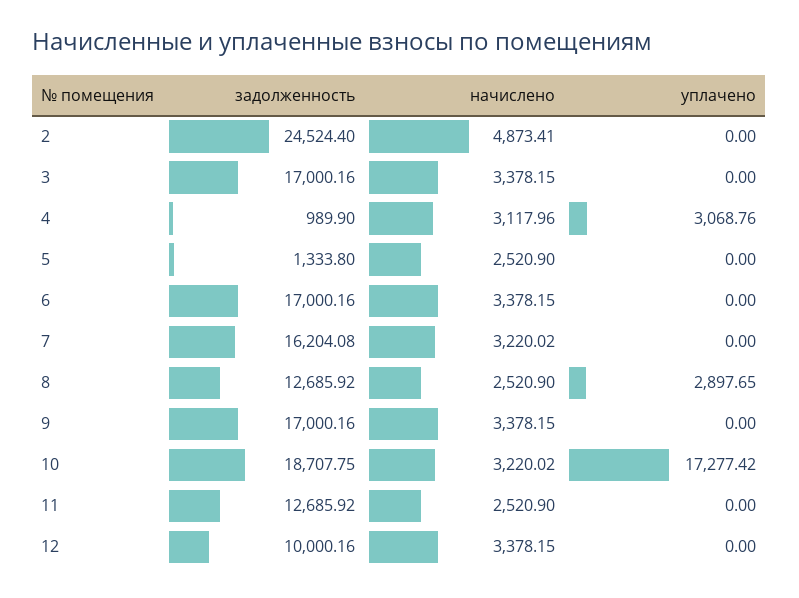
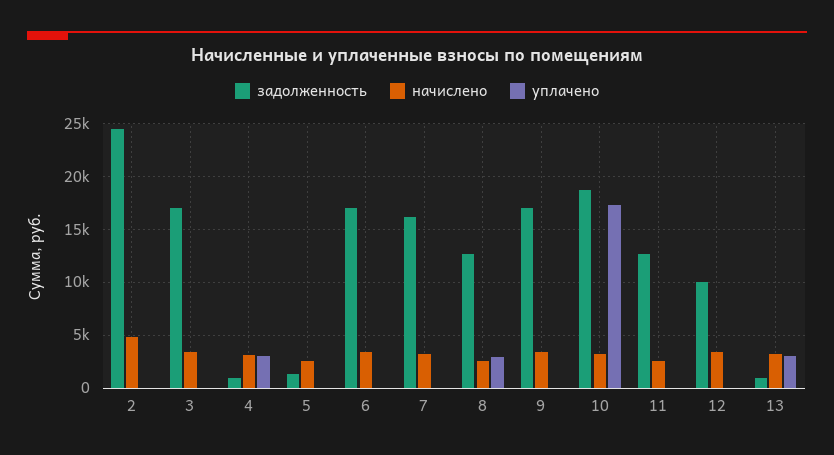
задолженность, 13: none -> 1000
начислено, 13: none -> 3000
уплачено, 13: none -> 3000

